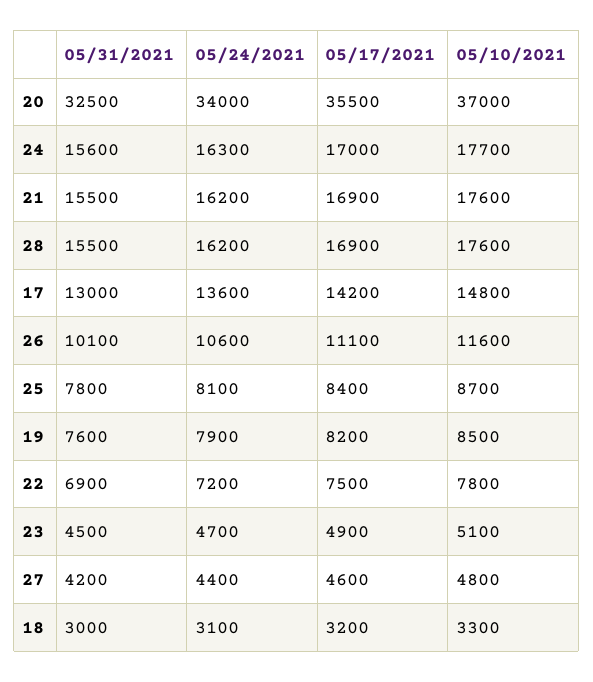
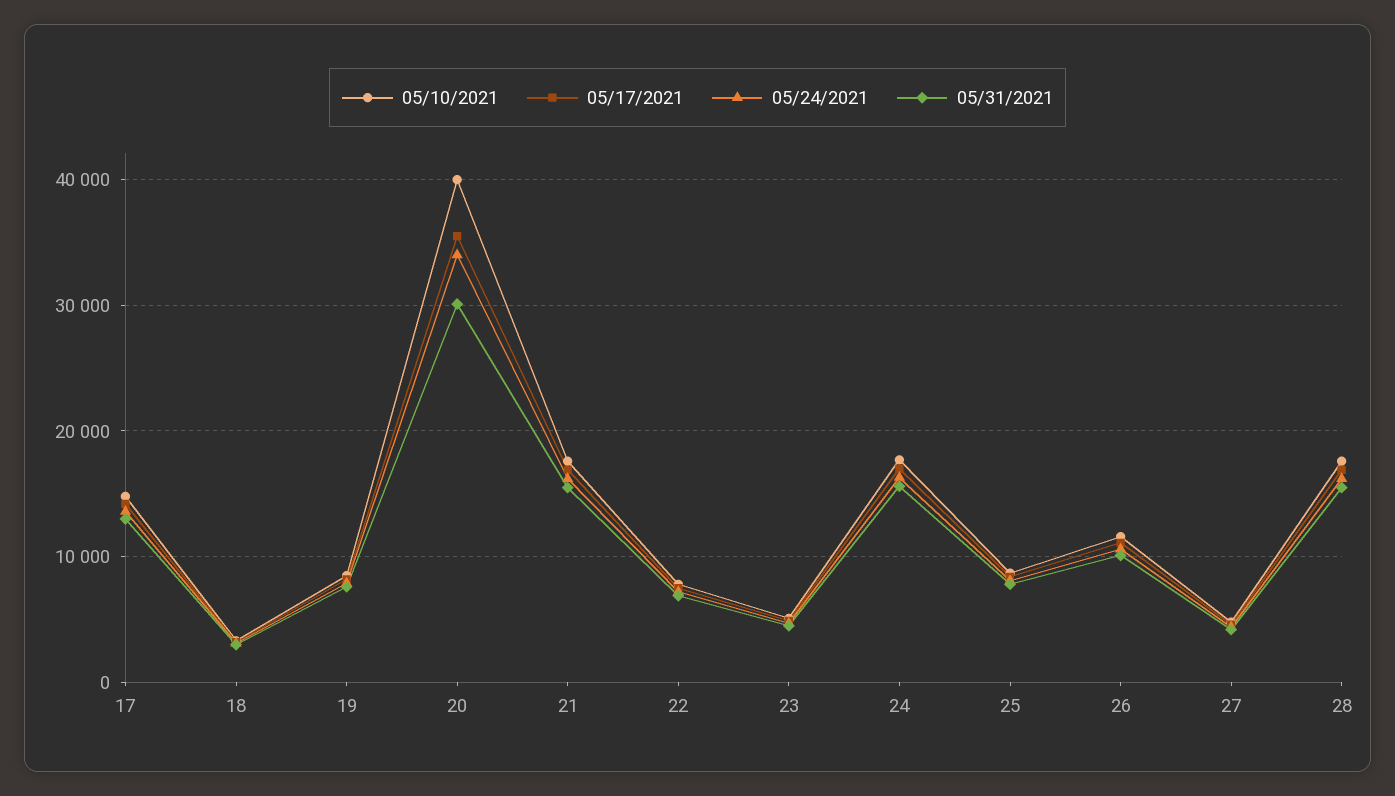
05/31/2021, 20: 32500 -> 30000
05/10/2021, 20: 37000 -> 40000

